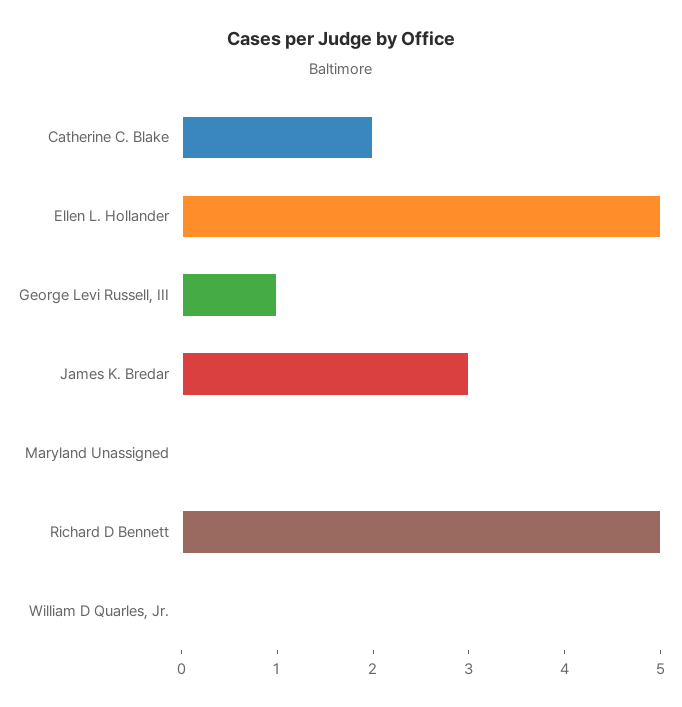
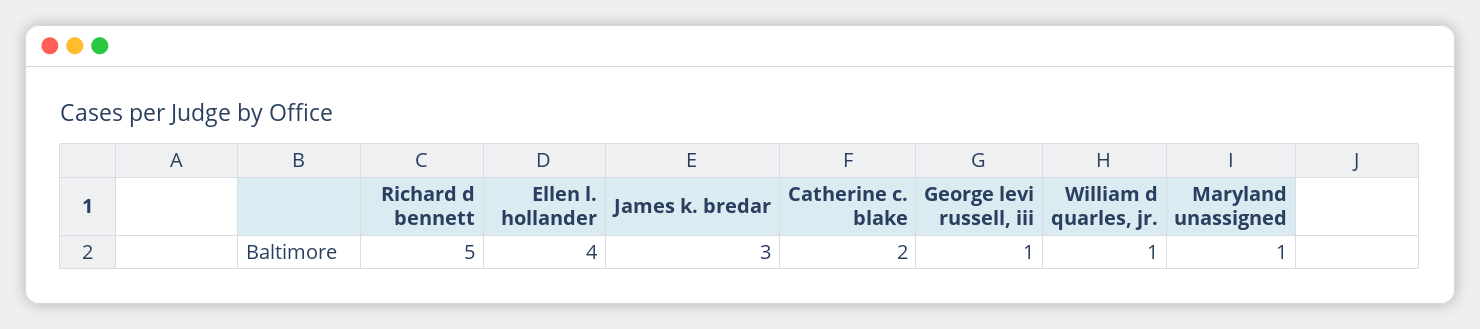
Ellen L. Hollander: 5 -> 4
Maryland Unassigned: 0 -> 1
William D Quarles, Jr.: 0 -> 1

